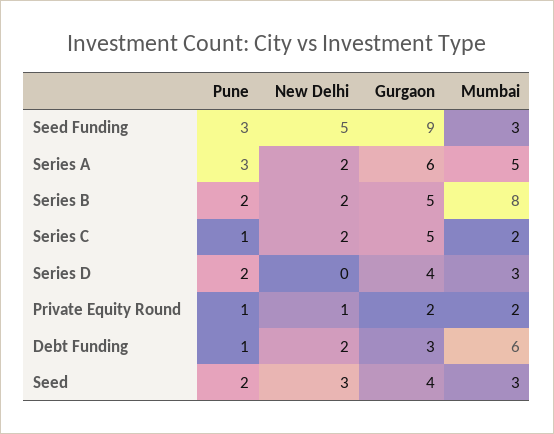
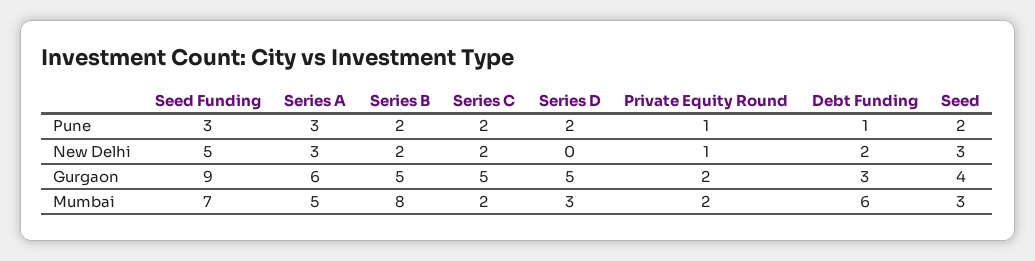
Mumbai, Seed Funding: 3 -> 7
New Delhi, Series A: 2 -> 3
Pune, Series C: 1 -> 2
Gurgaon, Series D: 4 -> 5

